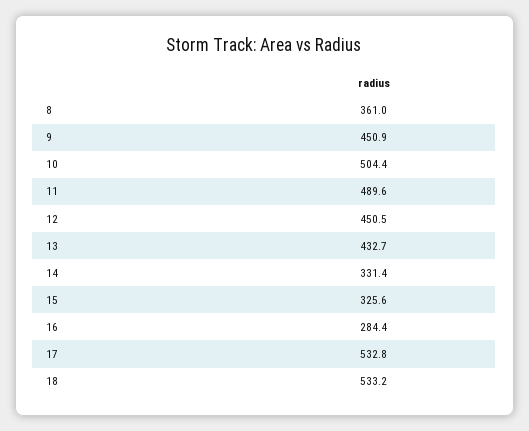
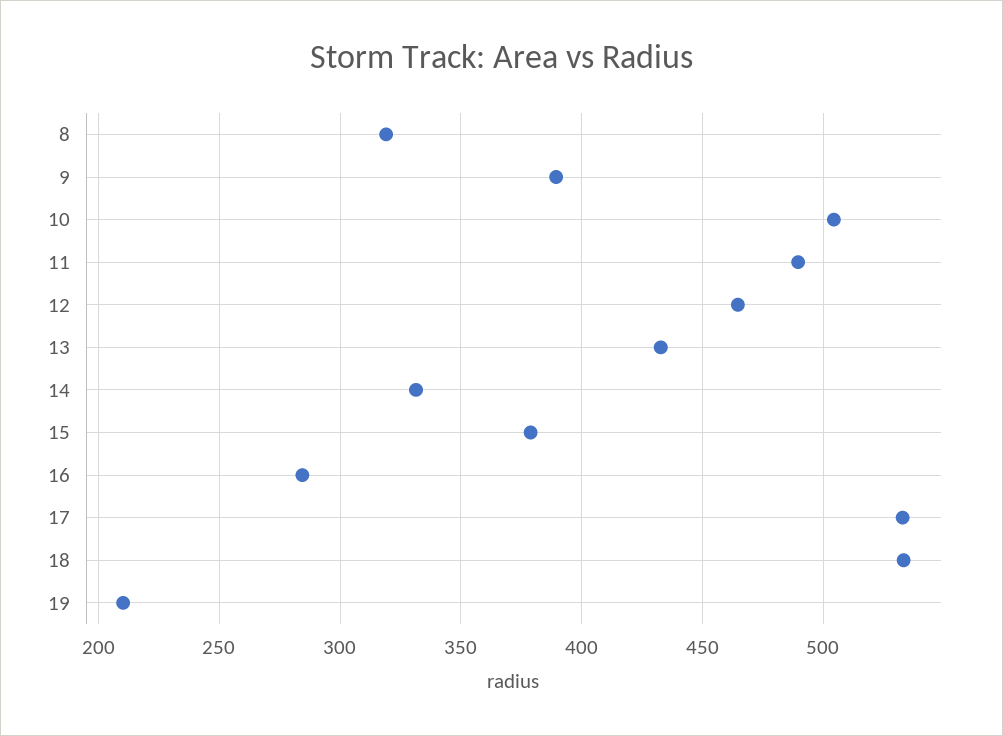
8: 361 -> 320
9: 450.9 -> 390
12: 450.5 -> 465
15: 325.6 -> 380
19: none -> 210

